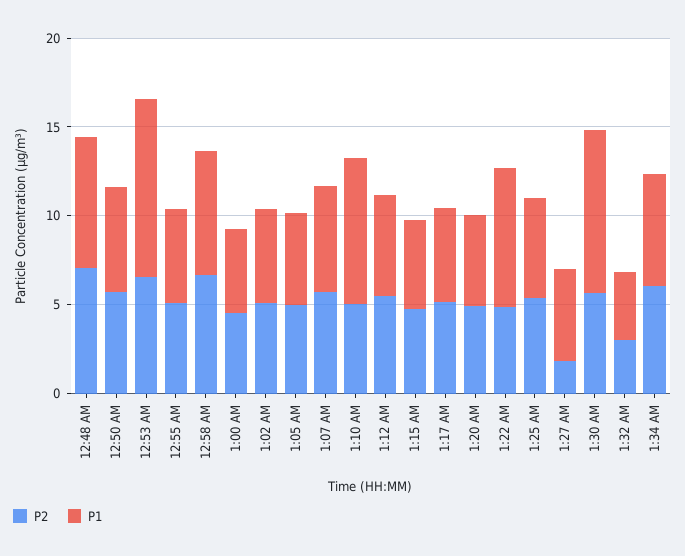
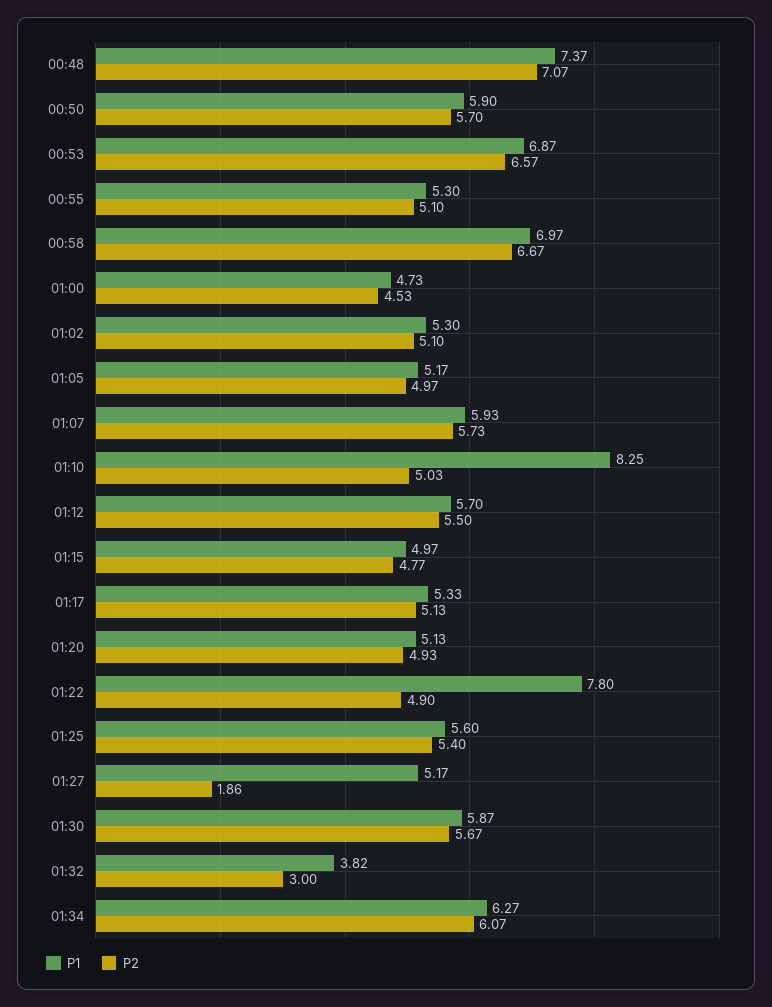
P1, 12:53 AM: 10 -> 6.87
P1, 1:30 AM: 9 -> 5.87

